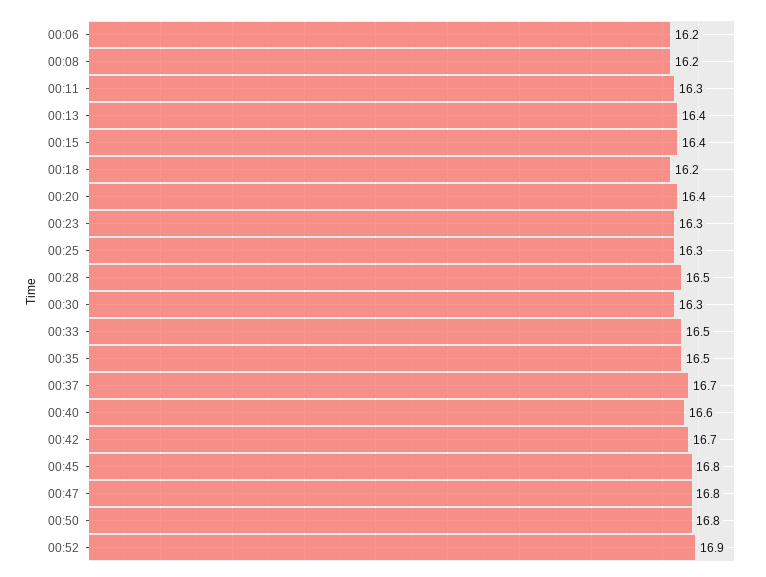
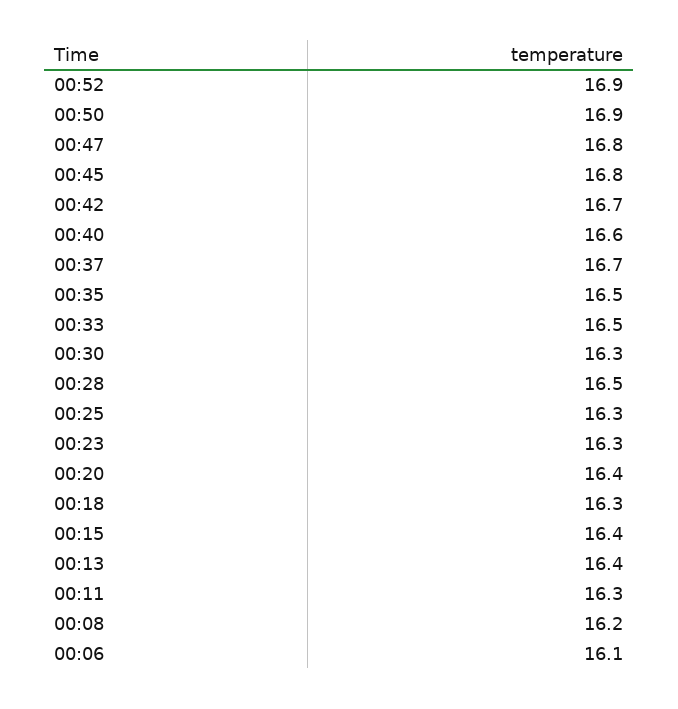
00:06: 16.2 -> 16.1
00:18: 16.2 -> 16.3
00:50: 16.8 -> 16.9

